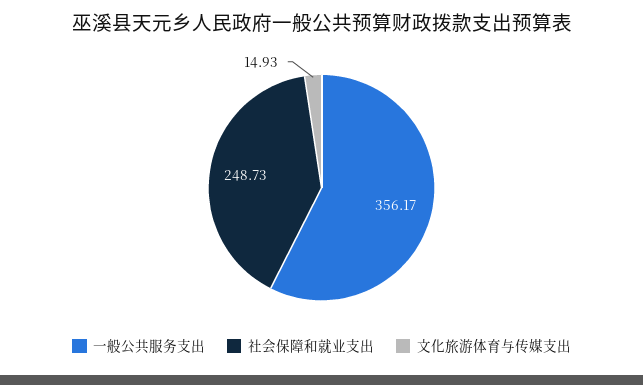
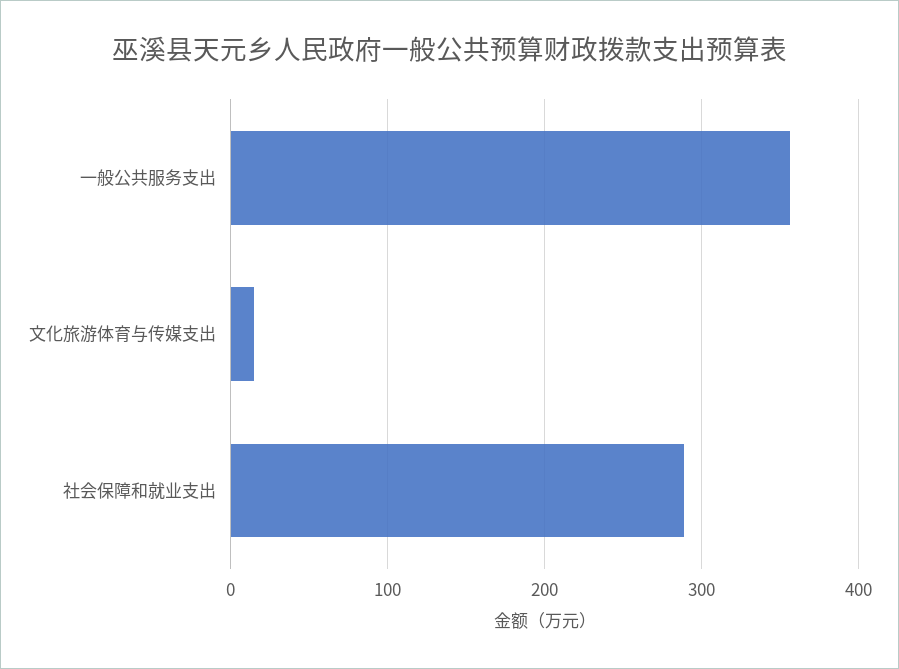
社会保障和就业支出: 248.73 -> 290

